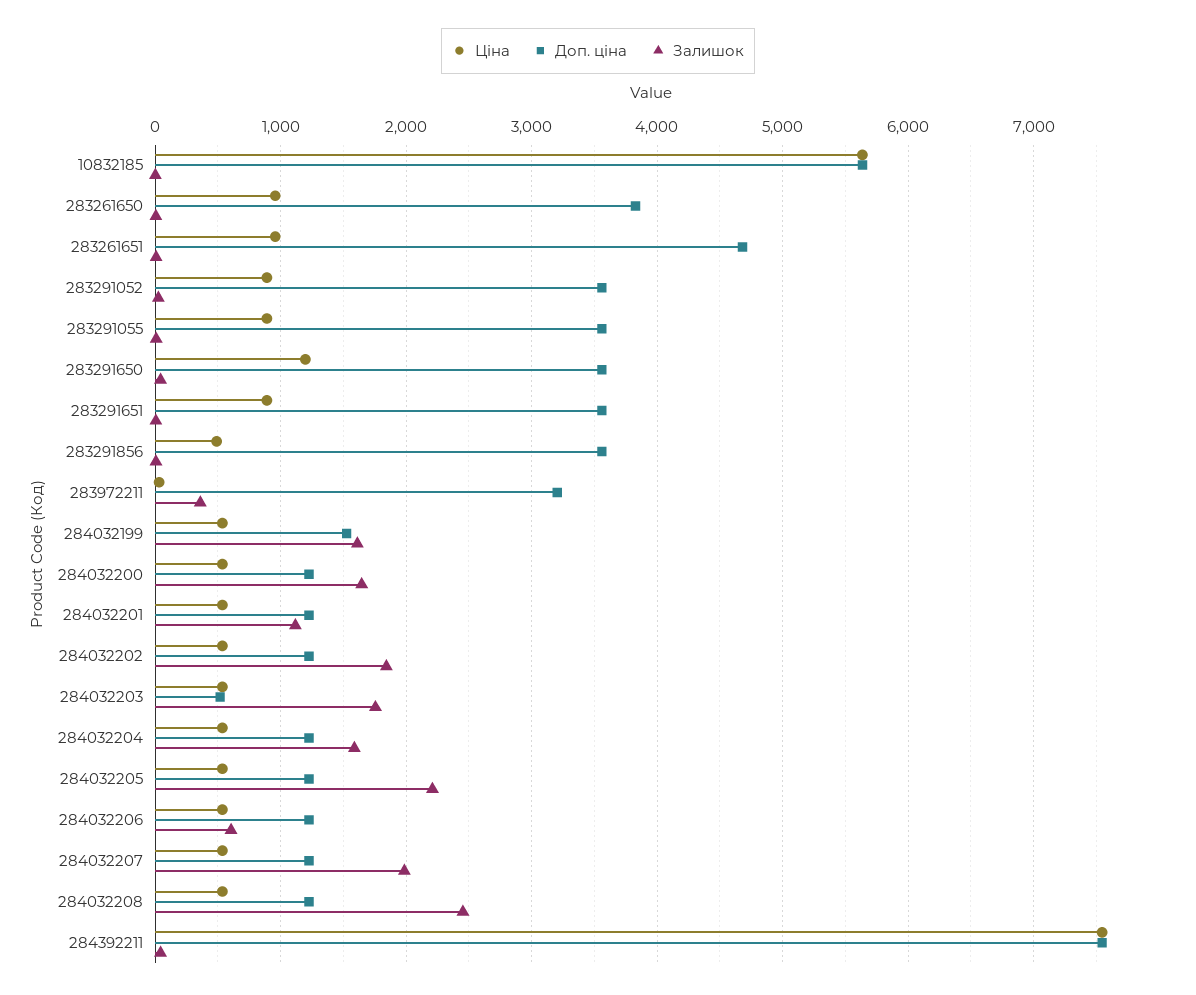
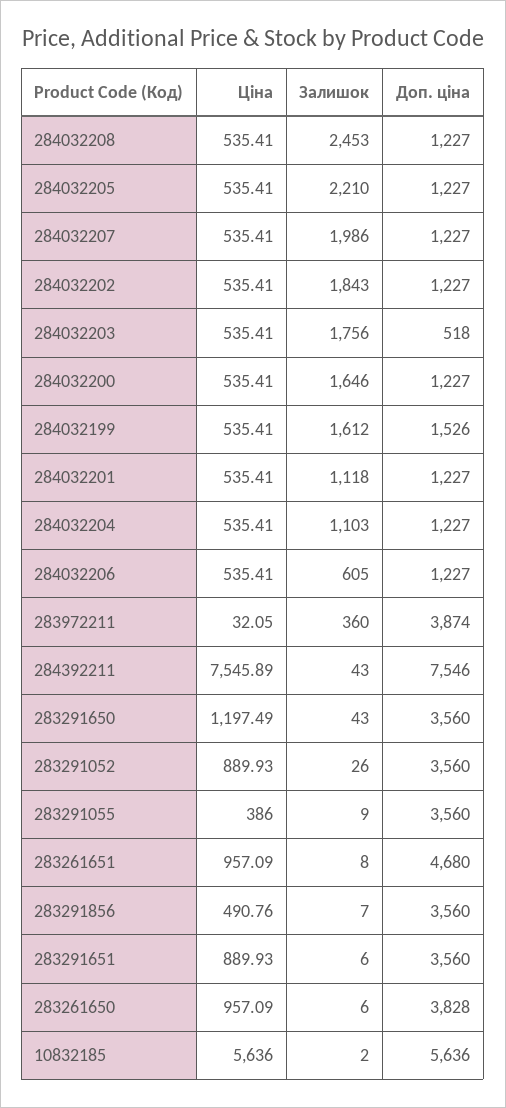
Ціна, 283291055: 900 -> 386
Доп. ціна, 283972211: 3200 -> 3874
Залишок, 284032204: 1600 -> 1103

